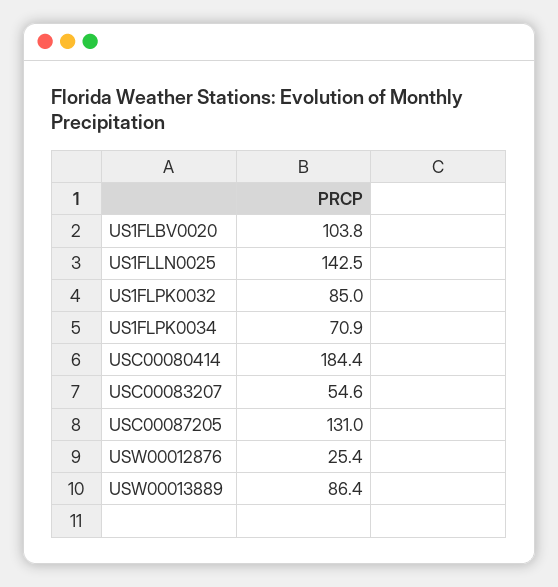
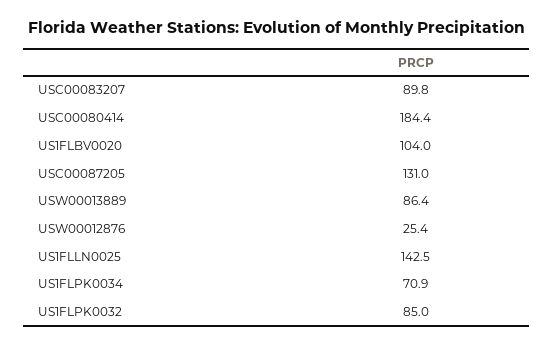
US1FLBV0020: 103.8 -> 104
USC00083207: 54.6 -> 89.8

